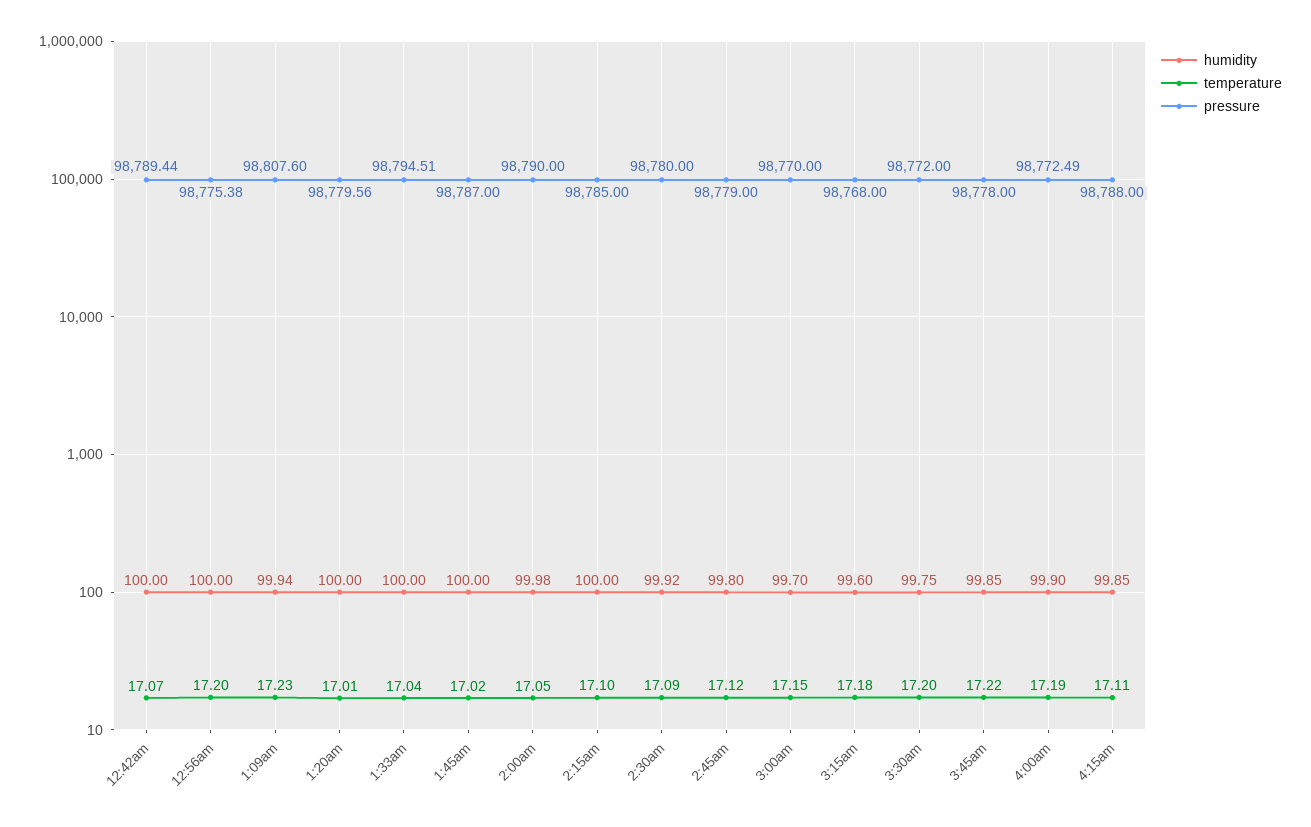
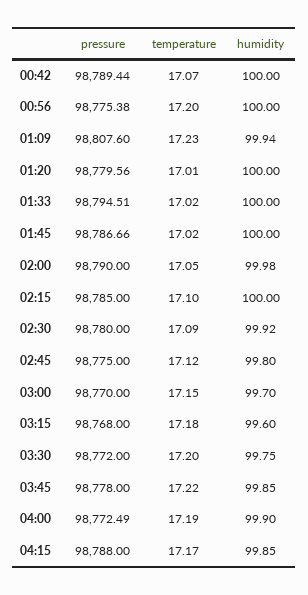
temperature, 1:33am: 17.04 -> 17.02
pressure, 1:45am: 98787 -> 98786.66
pressure, 2:45am: 98779 -> 98775
temperature, 4:15am: 17.11 -> 17.17

